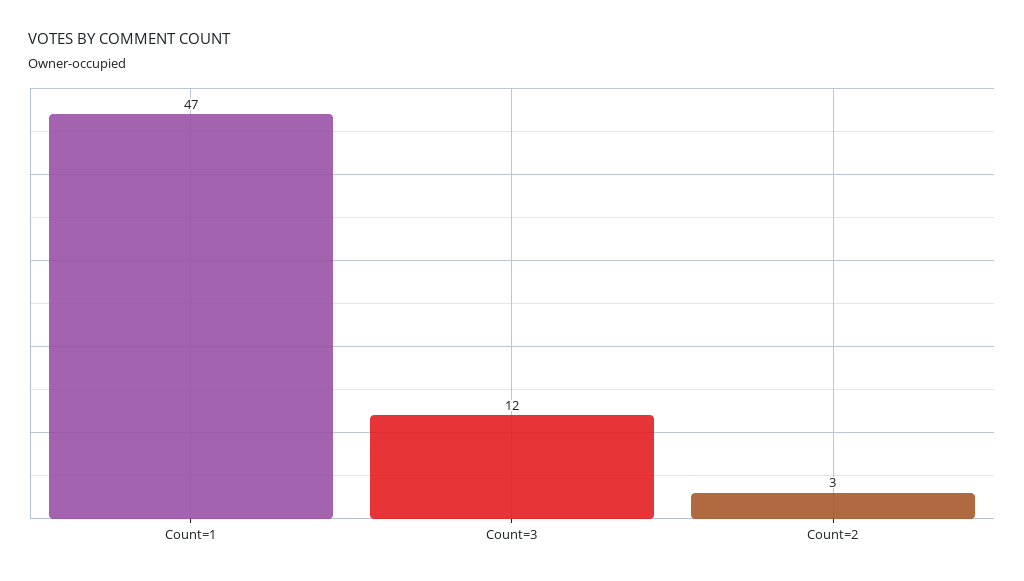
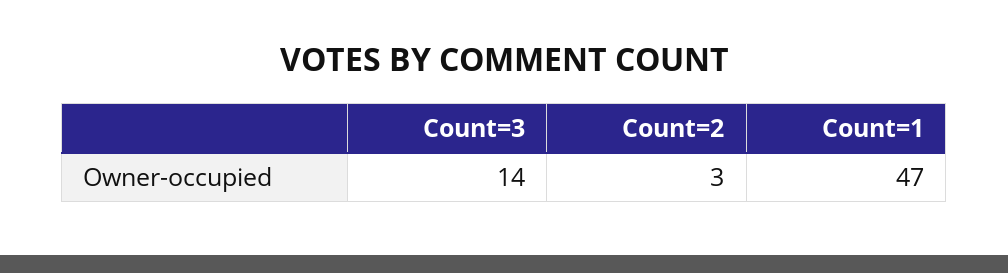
Count=3: 12 -> 14

